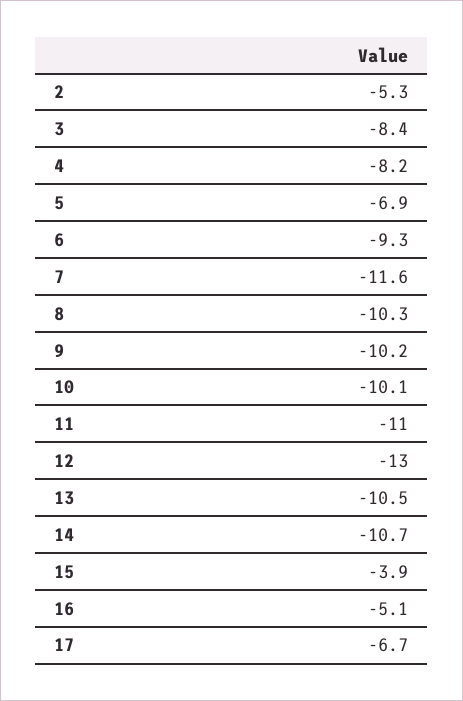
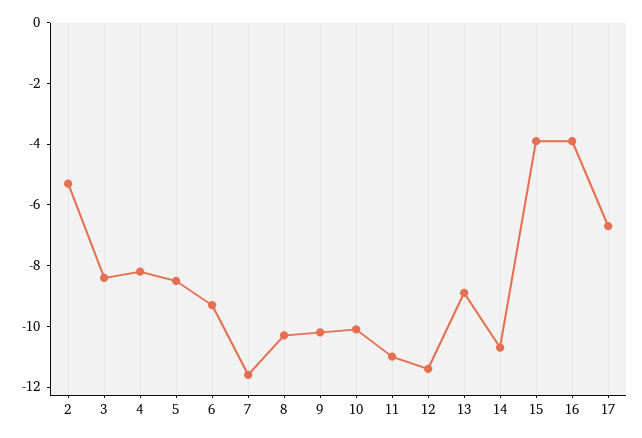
5: -6.9 -> -8.5
12: -13 -> -11.5
13: -10.5 -> -9
16: -5.1 -> -4

